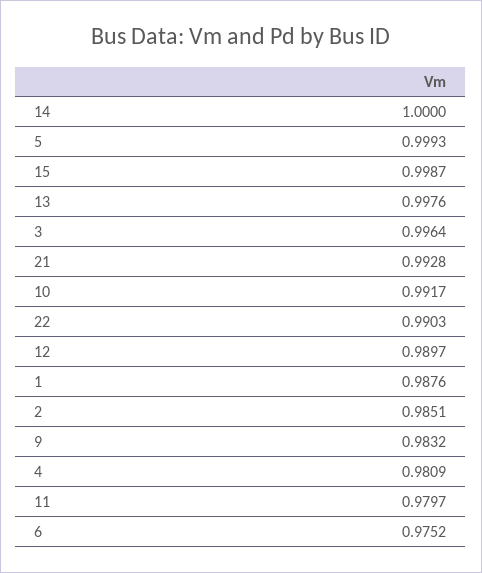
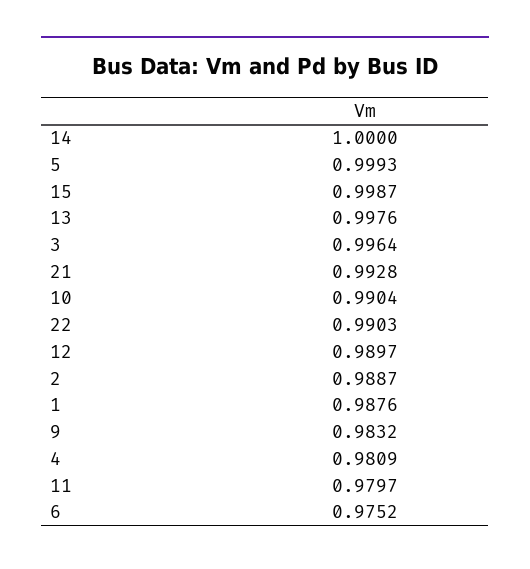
10: 0.9917 -> 0.9904
2: 0.9851 -> 0.9887

